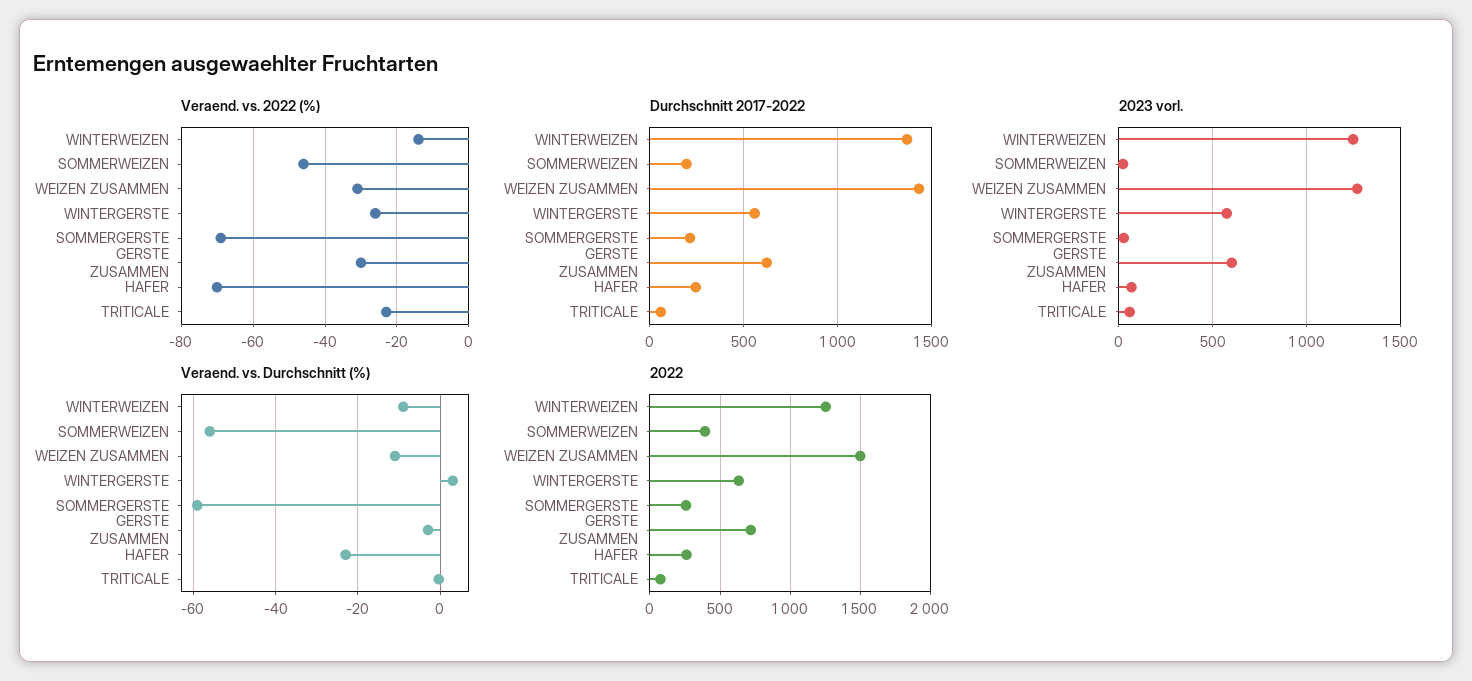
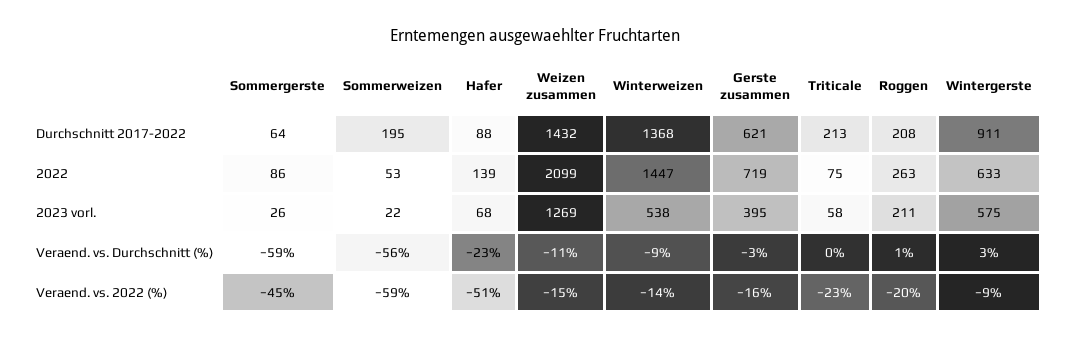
Veraend. vs. 2022 (%), SOMMERWEIZEN: -45 -> -59
Veraend. vs. 2022 (%), WEIZEN ZUSAMMEN: -30 -> -15
Veraend. vs. 2022 (%), WINTERGERSTE: -25 -> -9
Veraend. vs. 2022 (%), SOMMERGERSTE: -70 -> -45
Veraend. vs. 2022 (%), GERSTE ZUSAMMEN: -30 -> -16
Veraend. vs. 2022 (%), HAFER: -70 -> -51
Durchschnitt 2017-2022, WINTERGERSTE: 550 -> 911
Durchschnitt 2017-2022, SOMMERGERSTE: 200 -> 64
Durchschnitt 2017-2022, HAFER: 250 -> 88
Durchschnitt 2017-2022, TRITICALE: 50 -> 213
2023 vorl., WINTERWEIZEN: 1250 -> 538
2023 vorl., GERSTE ZUSAMMEN: 600 -> 395
2022, WINTERWEIZEN: 1250 -> 1447
2022, SOMMERWEIZEN: 400 -> 53
2022, WEIZEN ZUSAMMEN: 1500 -> 2099
2022, SOMMERGERSTE: 250 -> 86
2022, HAFER: 250 -> 139
Durchschnitt 2017-2022, Roggen: none -> 208
2022, Roggen: none -> 263
2023 vorl., Roggen: none -> 211
Veraend. vs. Durchschnitt (%), Roggen: none -> 1
Veraend. vs. 2022 (%), Roggen: none -> -20

